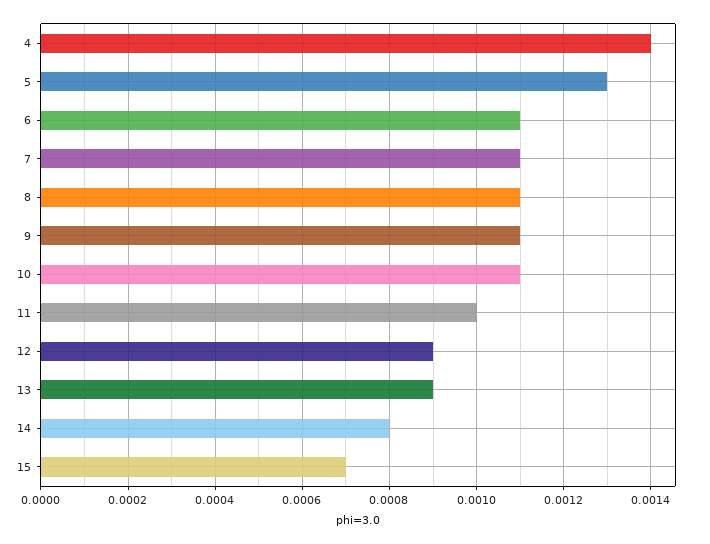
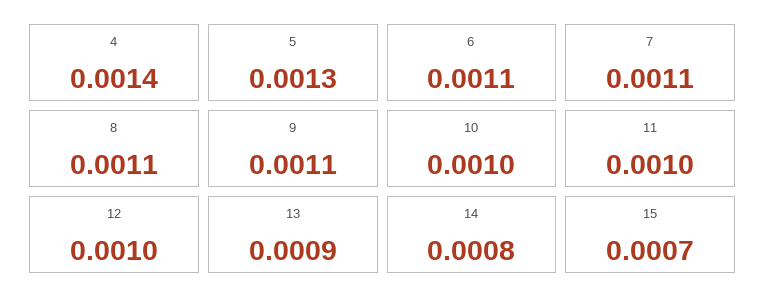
10: 0.0011 -> 0.001
12: 0.0009 -> 0.001

